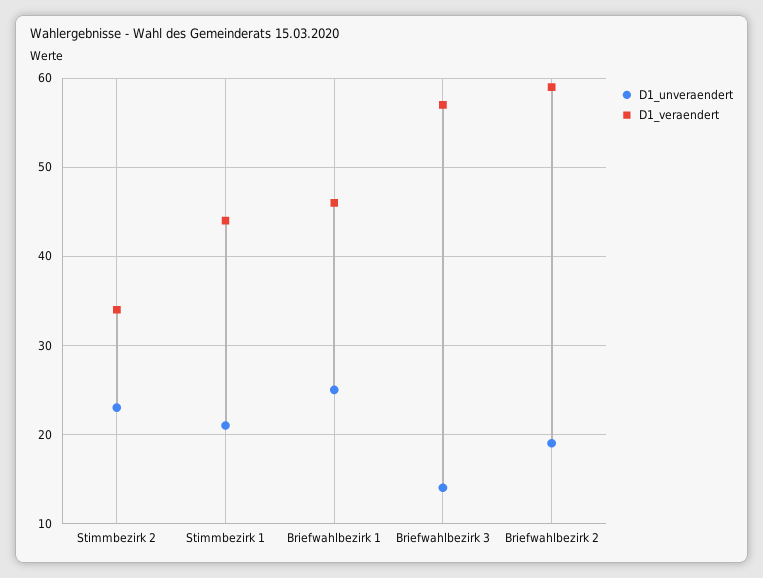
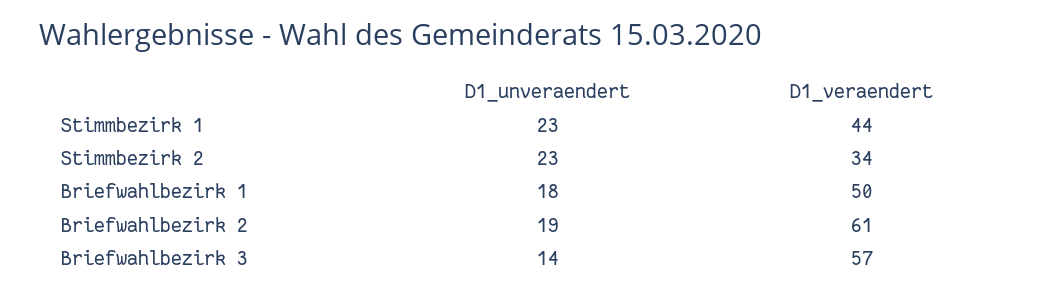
D1_unveraendert, Stimmbezirk 1: 21 -> 23
D1_unveraendert, Briefwahlbezirk 1: 25 -> 18
D1_veraendert, Briefwahlbezirk 1: 46 -> 50
D1_veraendert, Briefwahlbezirk 2: 59 -> 61

